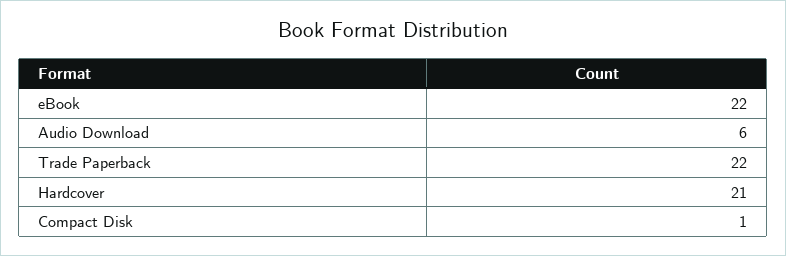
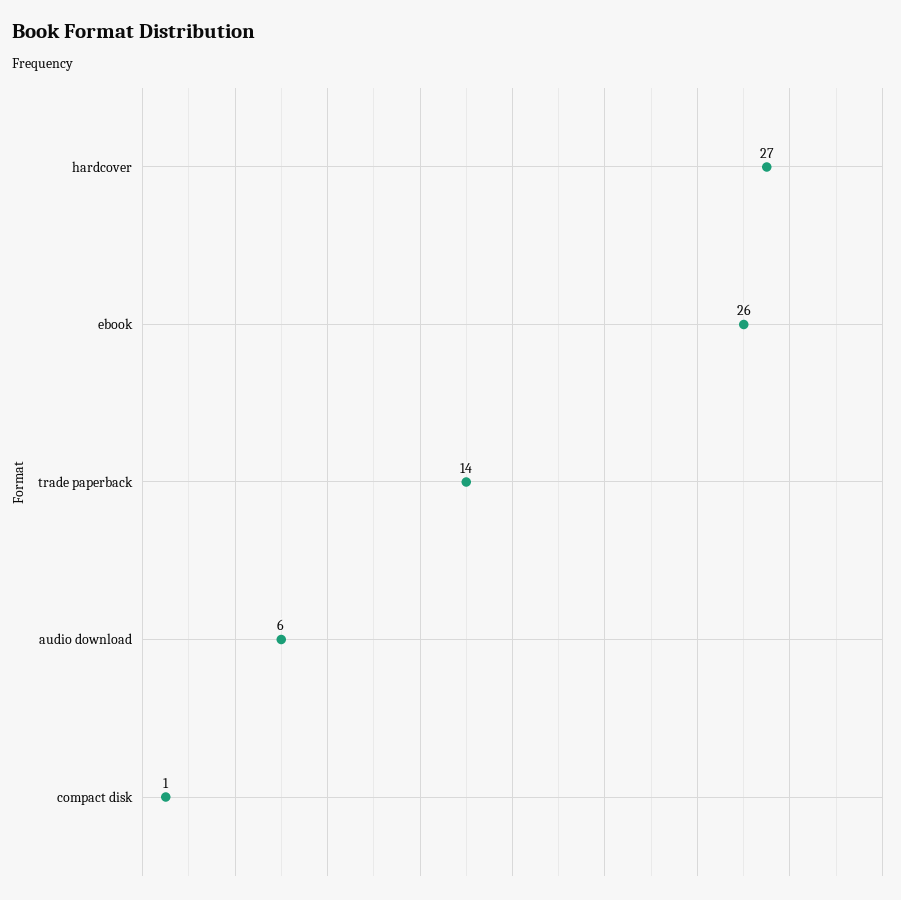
eBook: 22 -> 26
Trade Paperback: 22 -> 14
Hardcover: 21 -> 27

